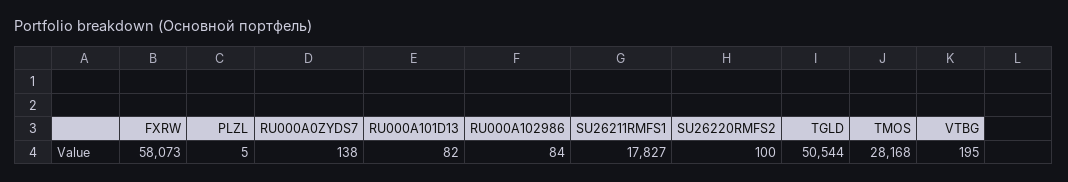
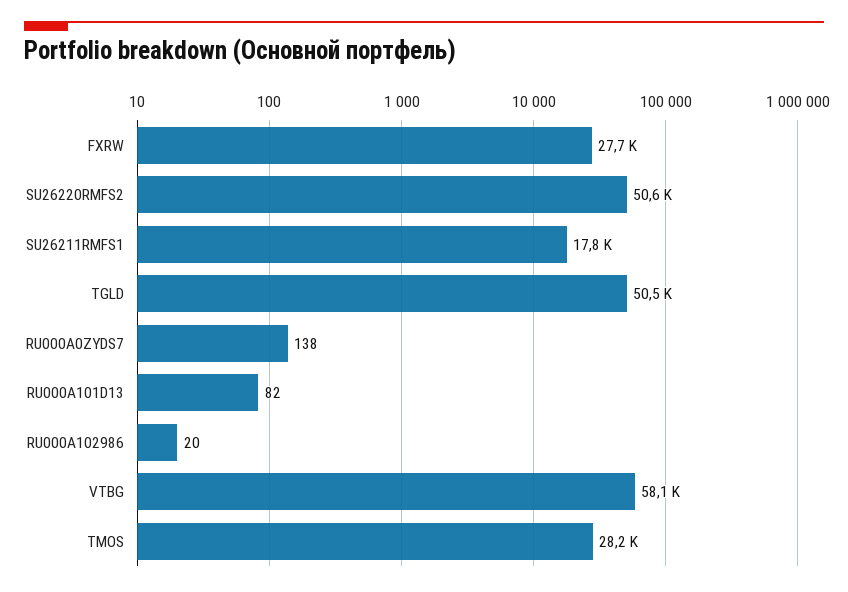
FXRW: 58073 -> 27700
PLZL: 5 -> none
RU000A102986: 84 -> 20
SU26220RMFS2: 100 -> 50600
VTBG: 195 -> 58100

